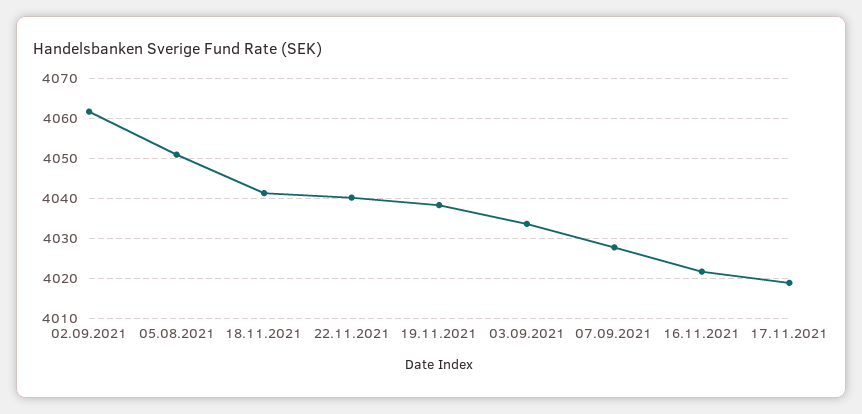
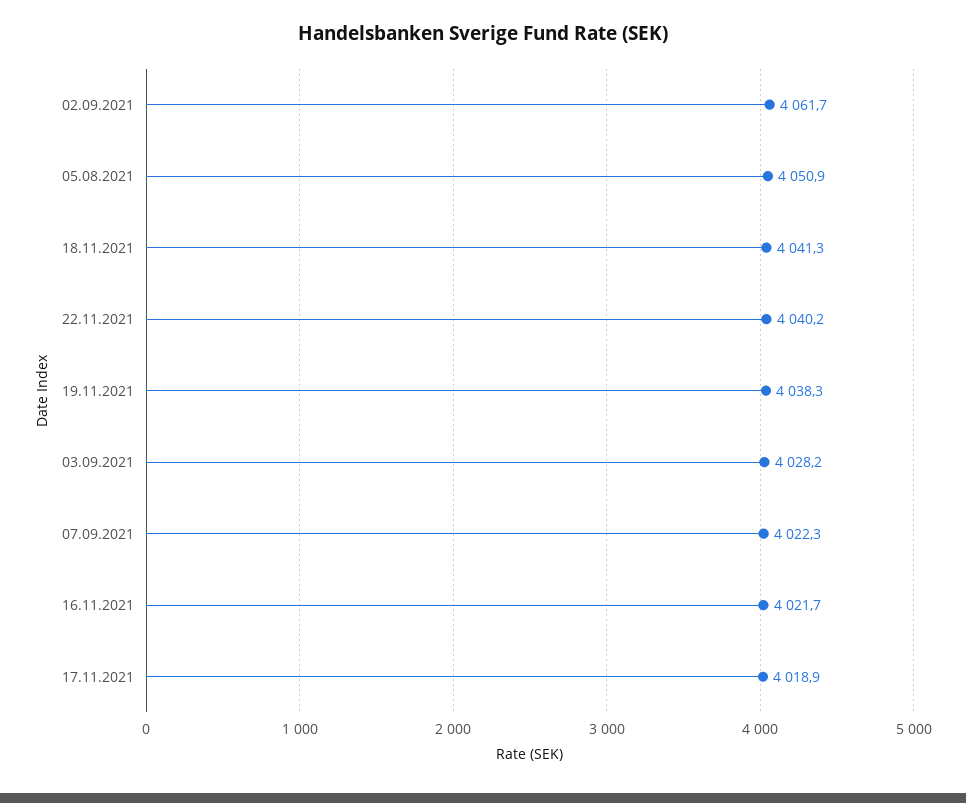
03.09.2021: 4034 -> 4028.2
07.09.2021: 4028 -> 4022.3

